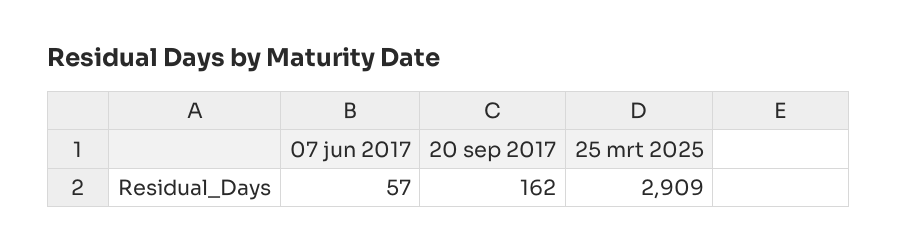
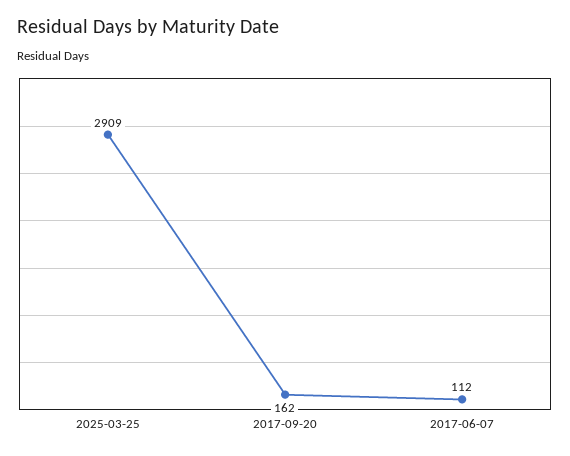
07 jun 2017: 57 -> 112

